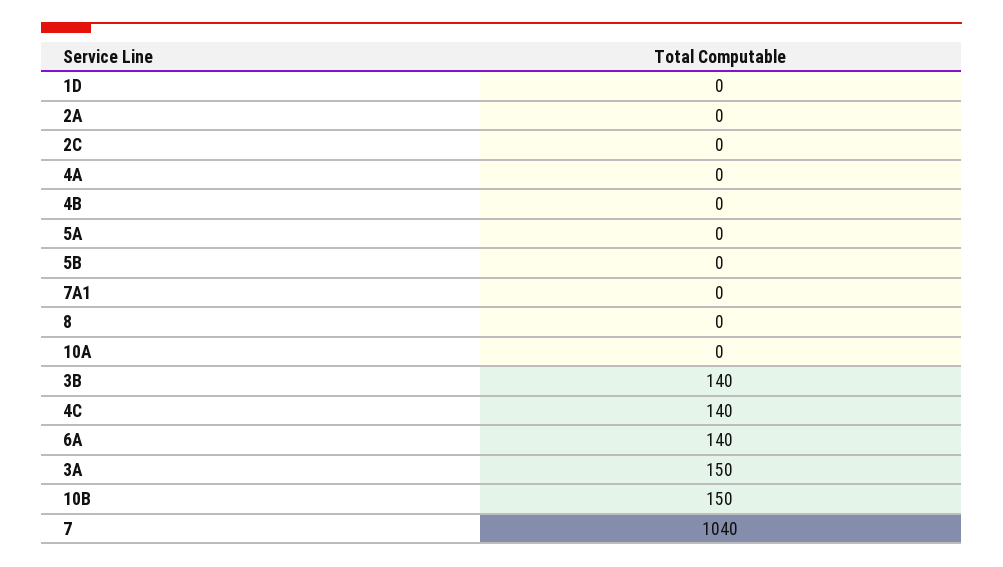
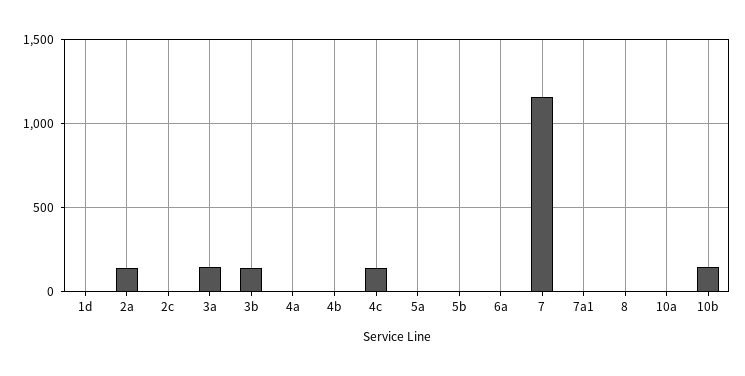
2A: 0 -> 150
6A: 140 -> 0
7: 1040 -> 1150

